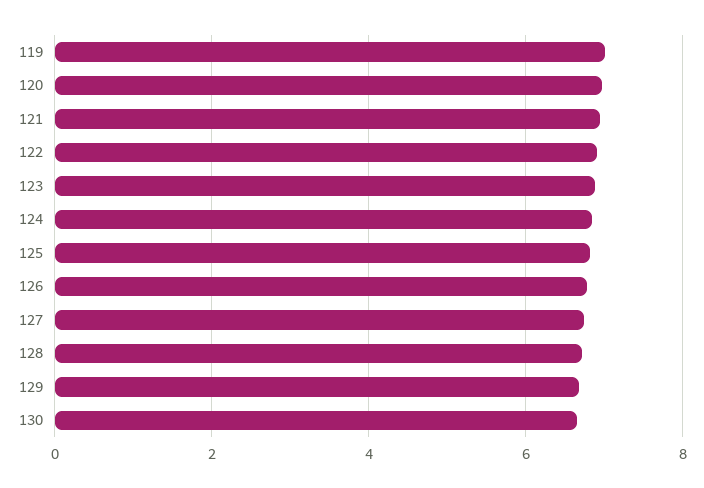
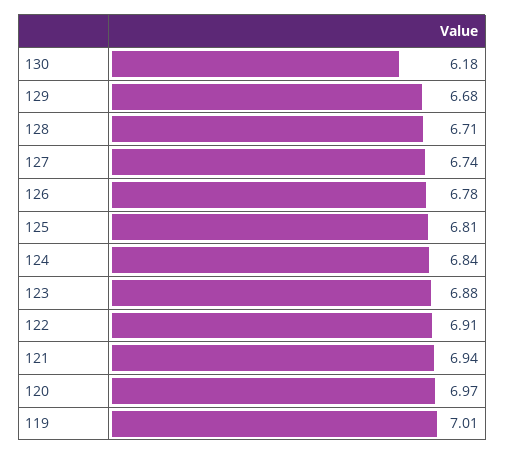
130: 6.6 -> 6.18

